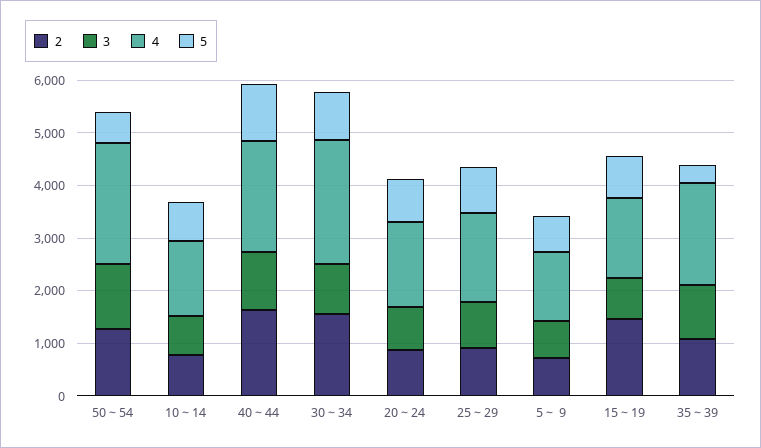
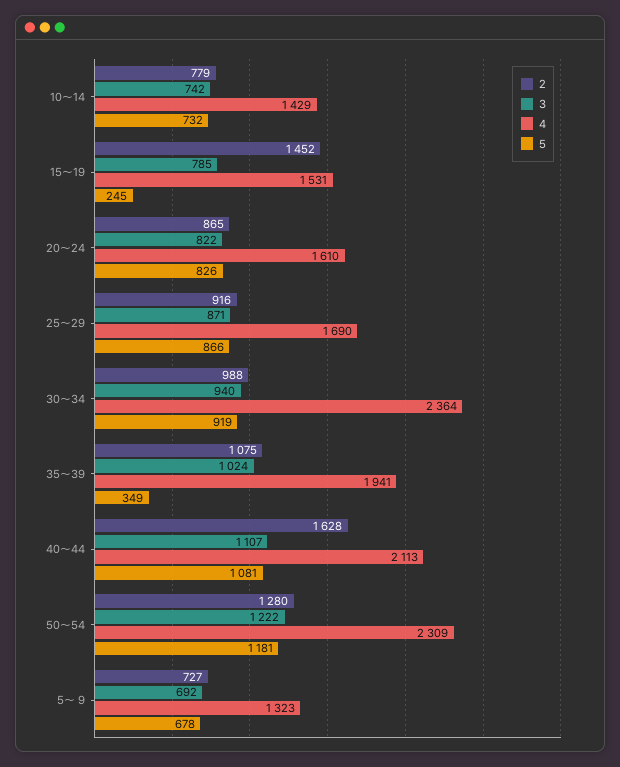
5, 50～54: 600 -> 1181
2, 30～34: 1600 -> 988
5, 15～19: 800 -> 245

